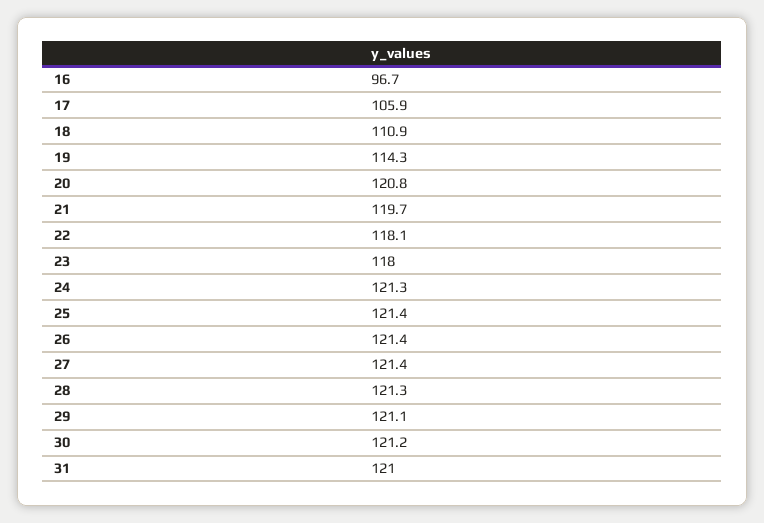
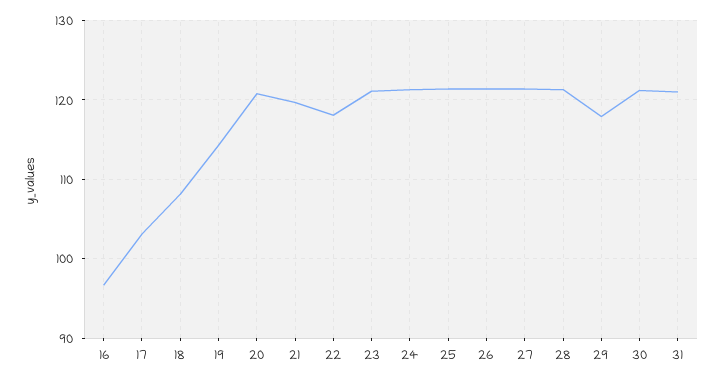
17: 105.9 -> 103
18: 110.9 -> 108
23: 118 -> 121
29: 121.1 -> 118

